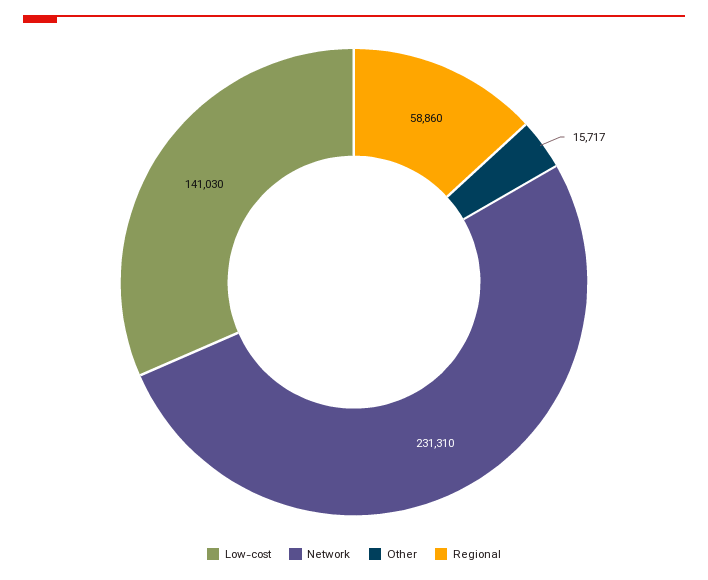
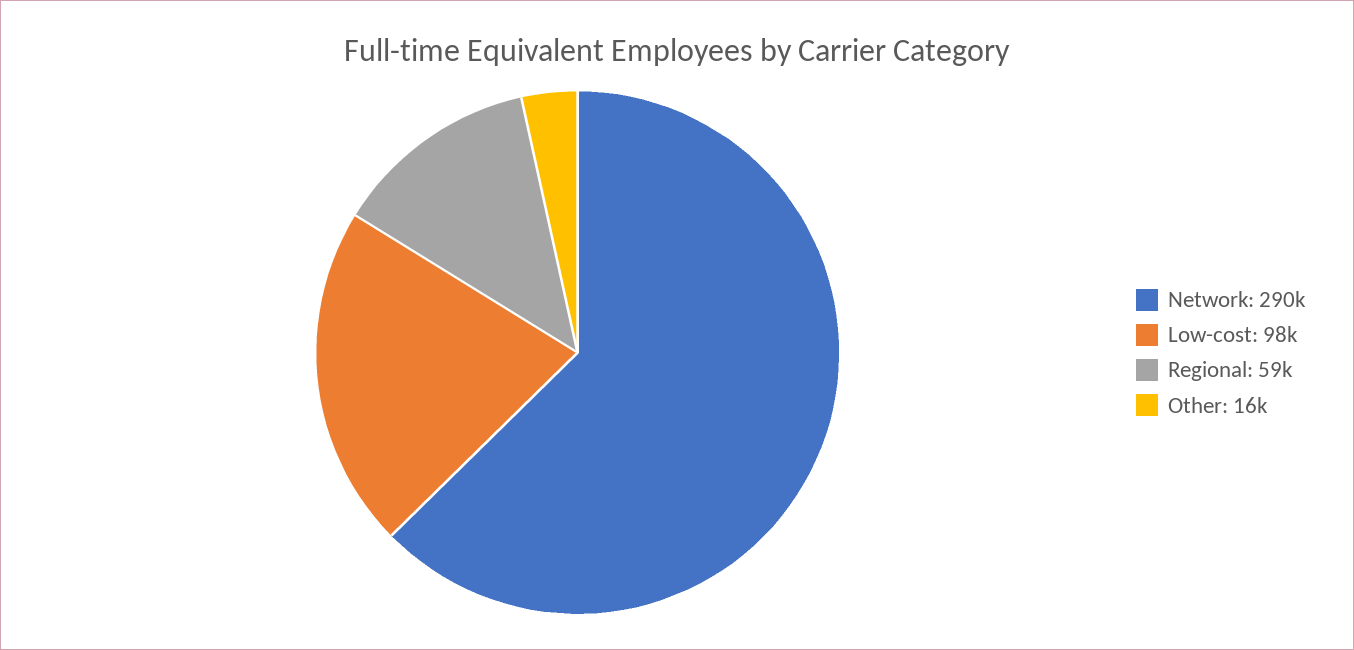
Low-cost: 141030 -> 98000
Network: 231310 -> 290000

